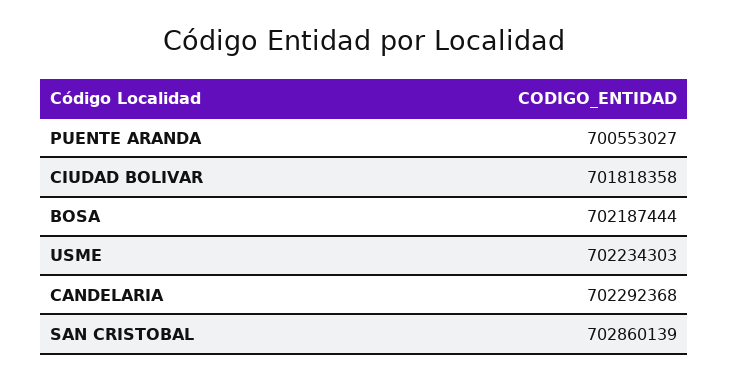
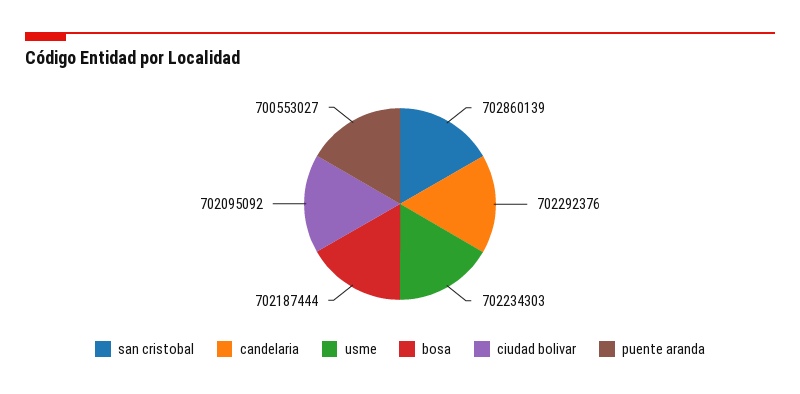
CIUDAD BOLIVAR: 701818358 -> 702095092
CANDELARIA: 702292368 -> 702292376

